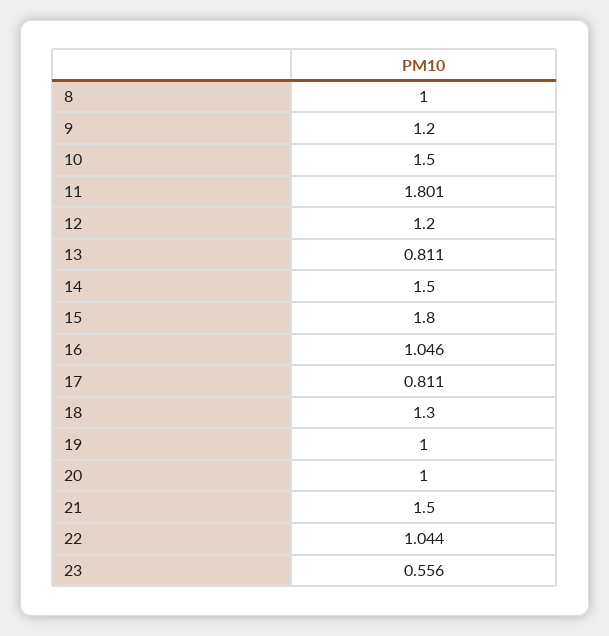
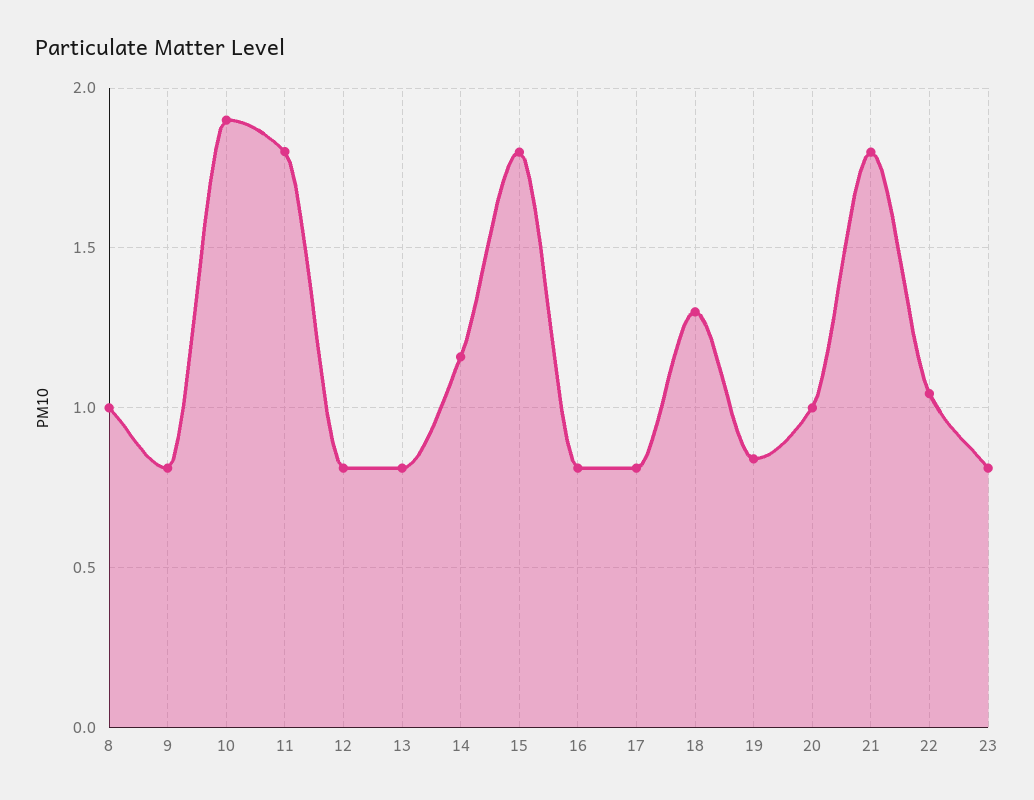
9: 1.2 -> 0.8
10: 1.5 -> 1.9
12: 1.2 -> 0.8
14: 1.5 -> 1.15
16: 1.046 -> 0.8
19: 1 -> 0.85
21: 1.5 -> 1.8
23: 0.556 -> 0.8

